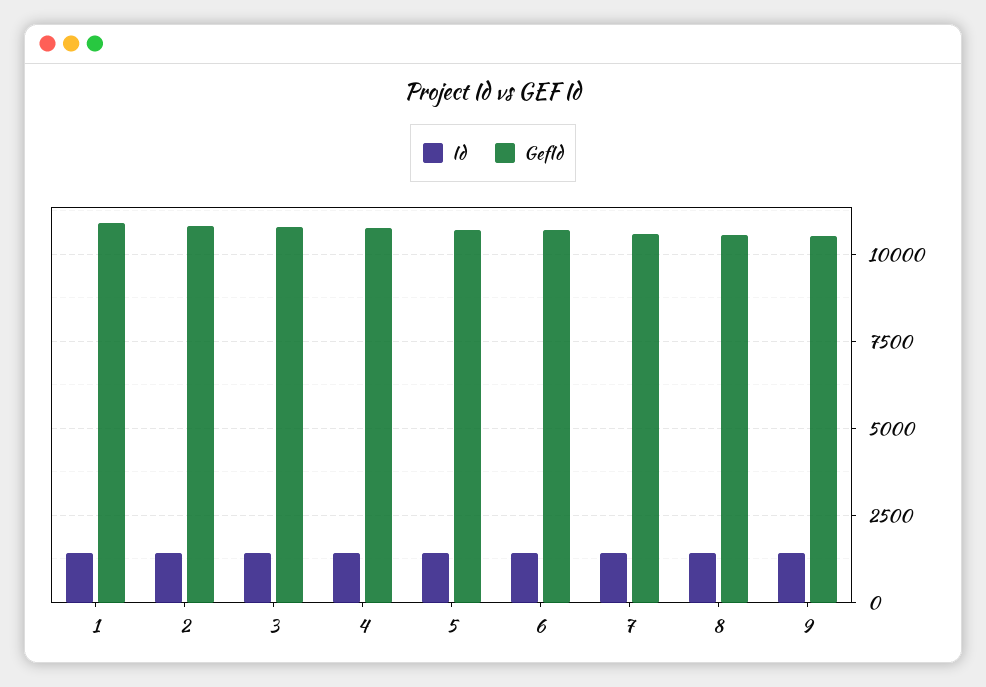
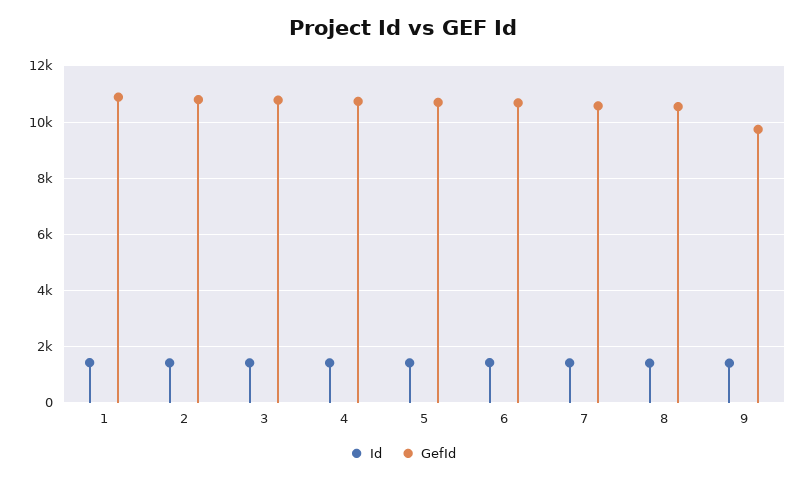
GefId, 9: 10500 -> 9750

